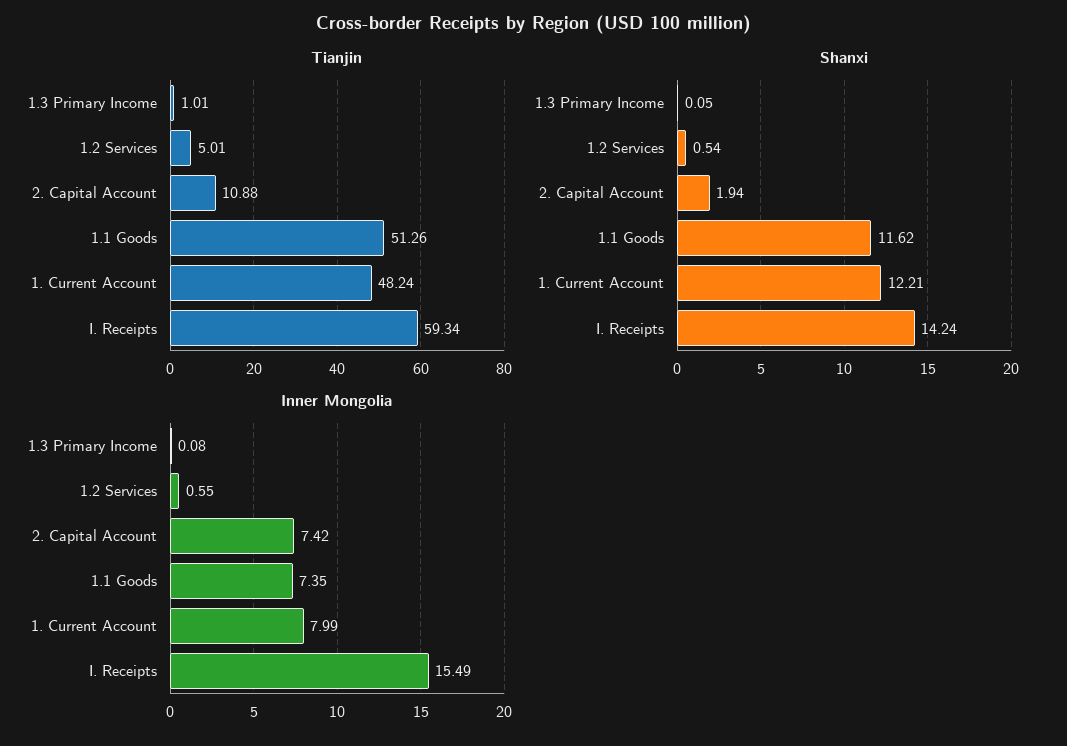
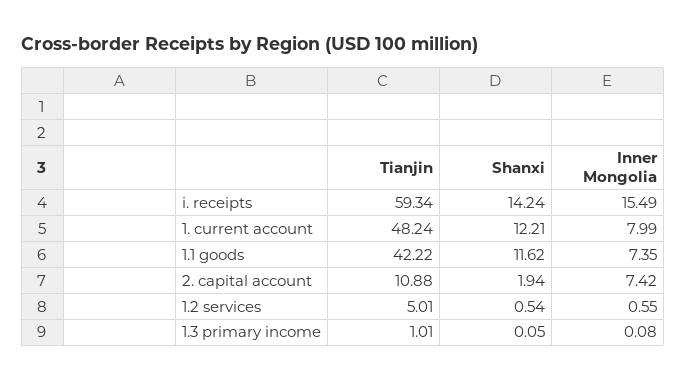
Tianjin, 1.1 Goods: 51.26 -> 42.22

